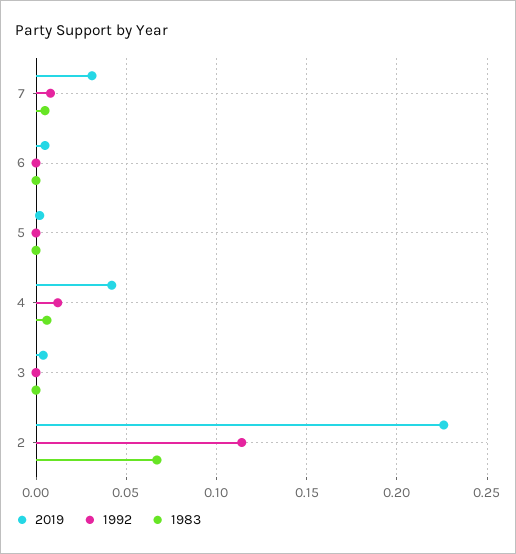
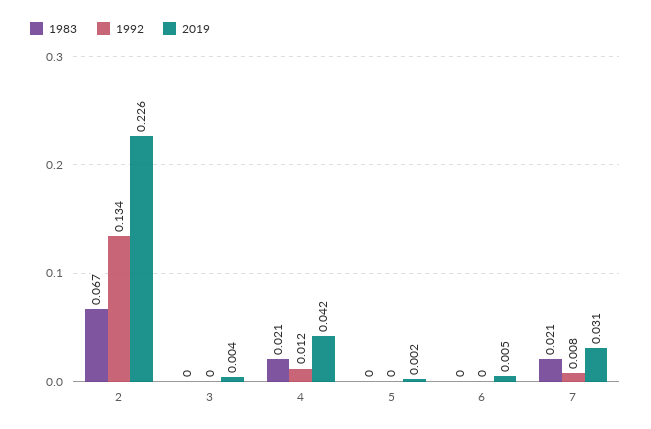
1983, 7: 0.005 -> 0.021
1983, 4: 0.005 -> 0.021
1992, 2: 0.115 -> 0.134

